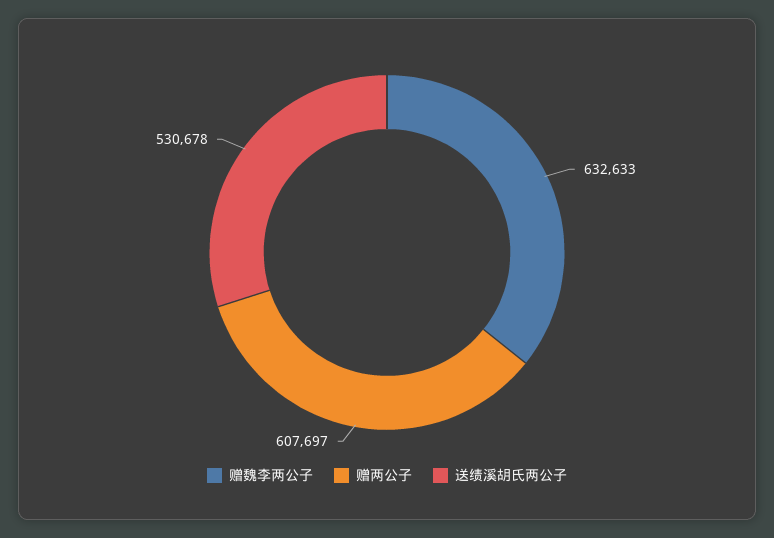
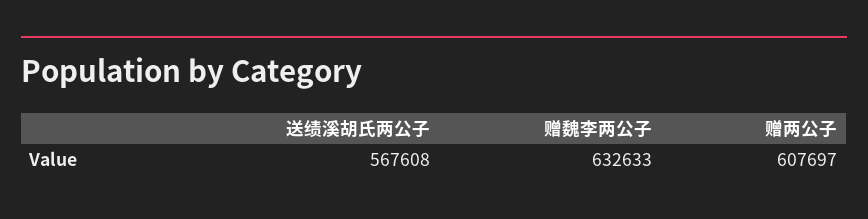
送绩溪胡氏两公子: 530678 -> 567608

